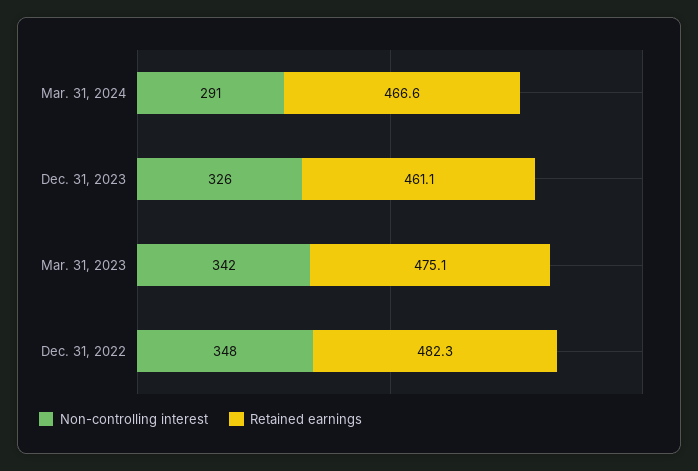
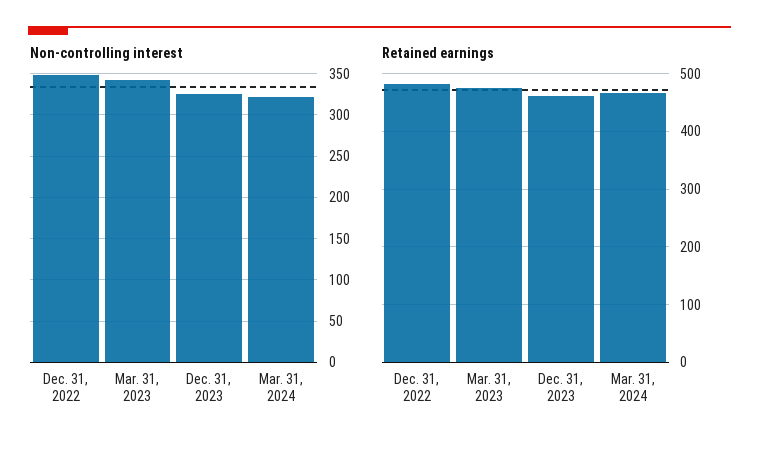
Non-controlling interest, Mar. 31, 2024: 291 -> 320

